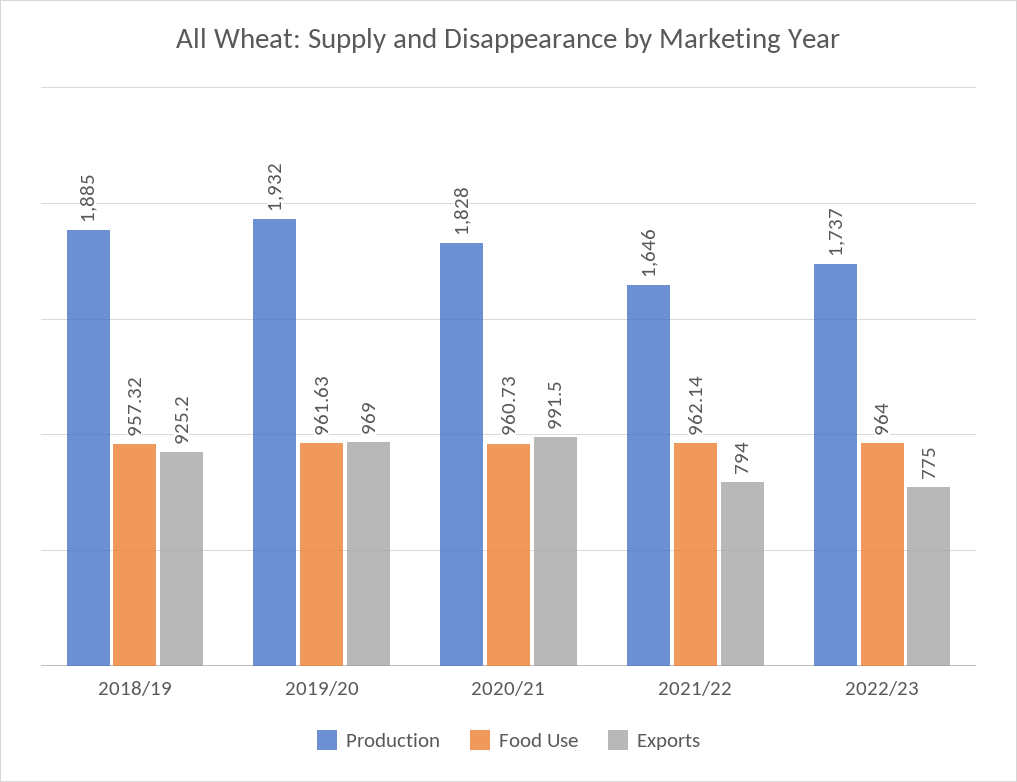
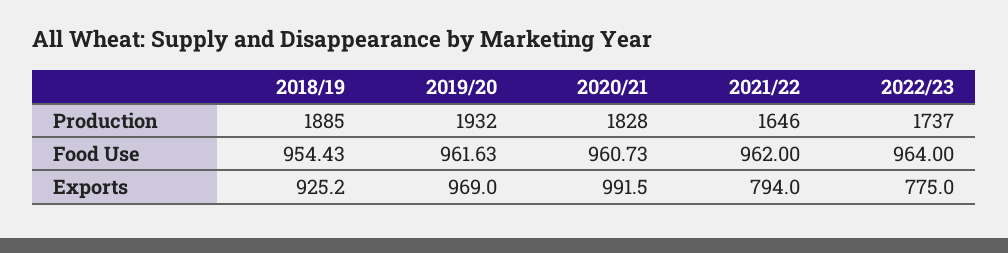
Food Use, 2018/19: 957.32 -> 954.43
Food Use, 2021/22: 962.14 -> 962

